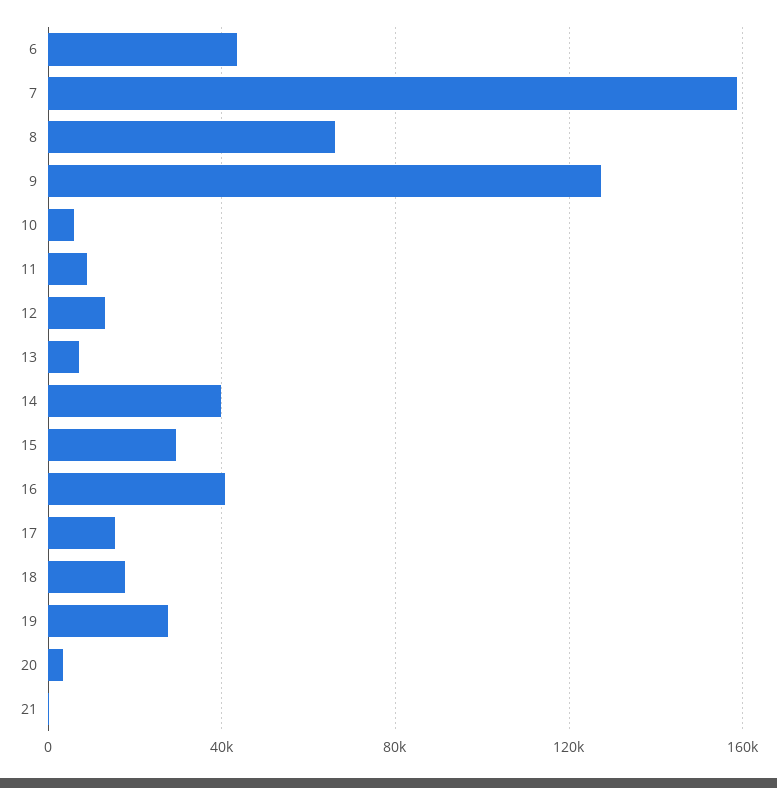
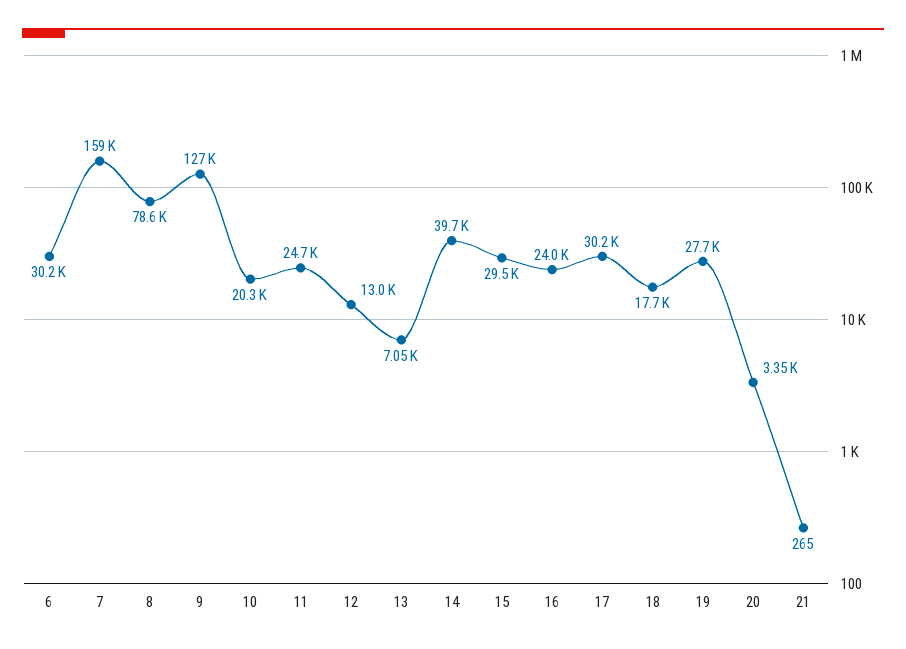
6: 45000 -> 30200
8: 65000 -> 78600
10: 5000 -> 20300
11: 10000 -> 24700
16: 40000 -> 24000
17: 15000 -> 30200

